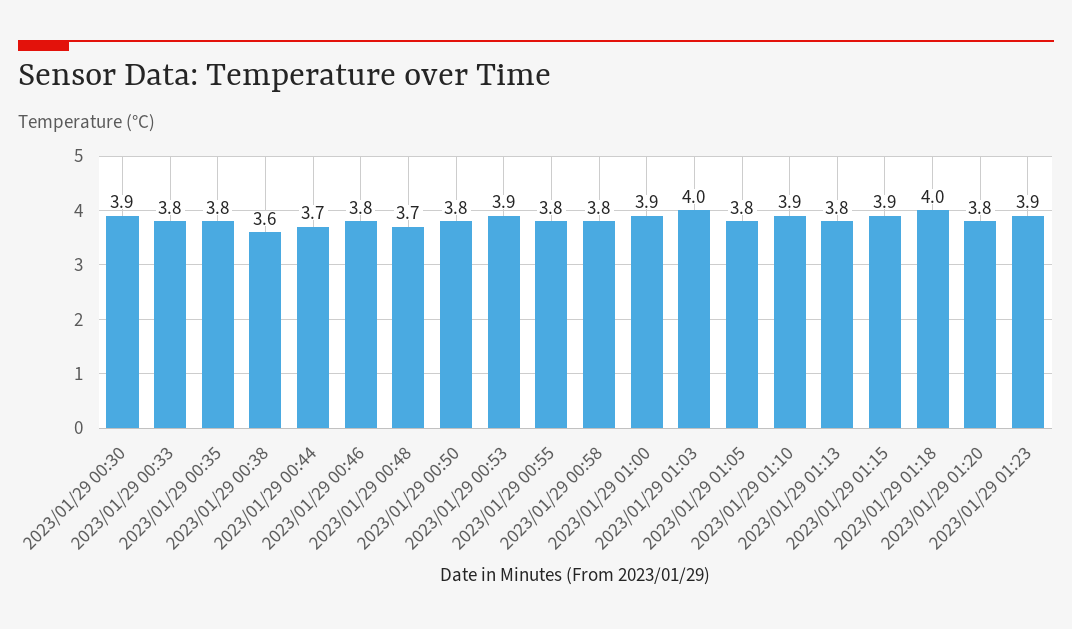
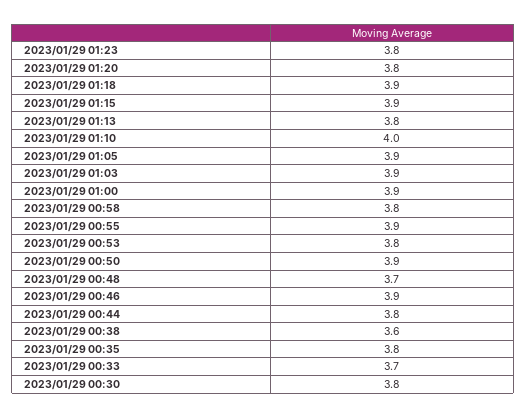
2023/01/29 00:30: 3.9 -> 3.8
2023/01/29 00:33: 3.8 -> 3.7
2023/01/29 00:44: 3.7 -> 3.8
2023/01/29 00:46: 3.8 -> 3.9
2023/01/29 00:50: 3.8 -> 3.9
2023/01/29 00:53: 3.9 -> 3.8
2023/01/29 00:55: 3.8 -> 3.9
2023/01/29 01:03: 4 -> 3.9
2023/01/29 01:05: 3.8 -> 3.9
2023/01/29 01:10: 3.9 -> 4
2023/01/29 01:18: 4 -> 3.9
2023/01/29 01:23: 3.9 -> 3.8

